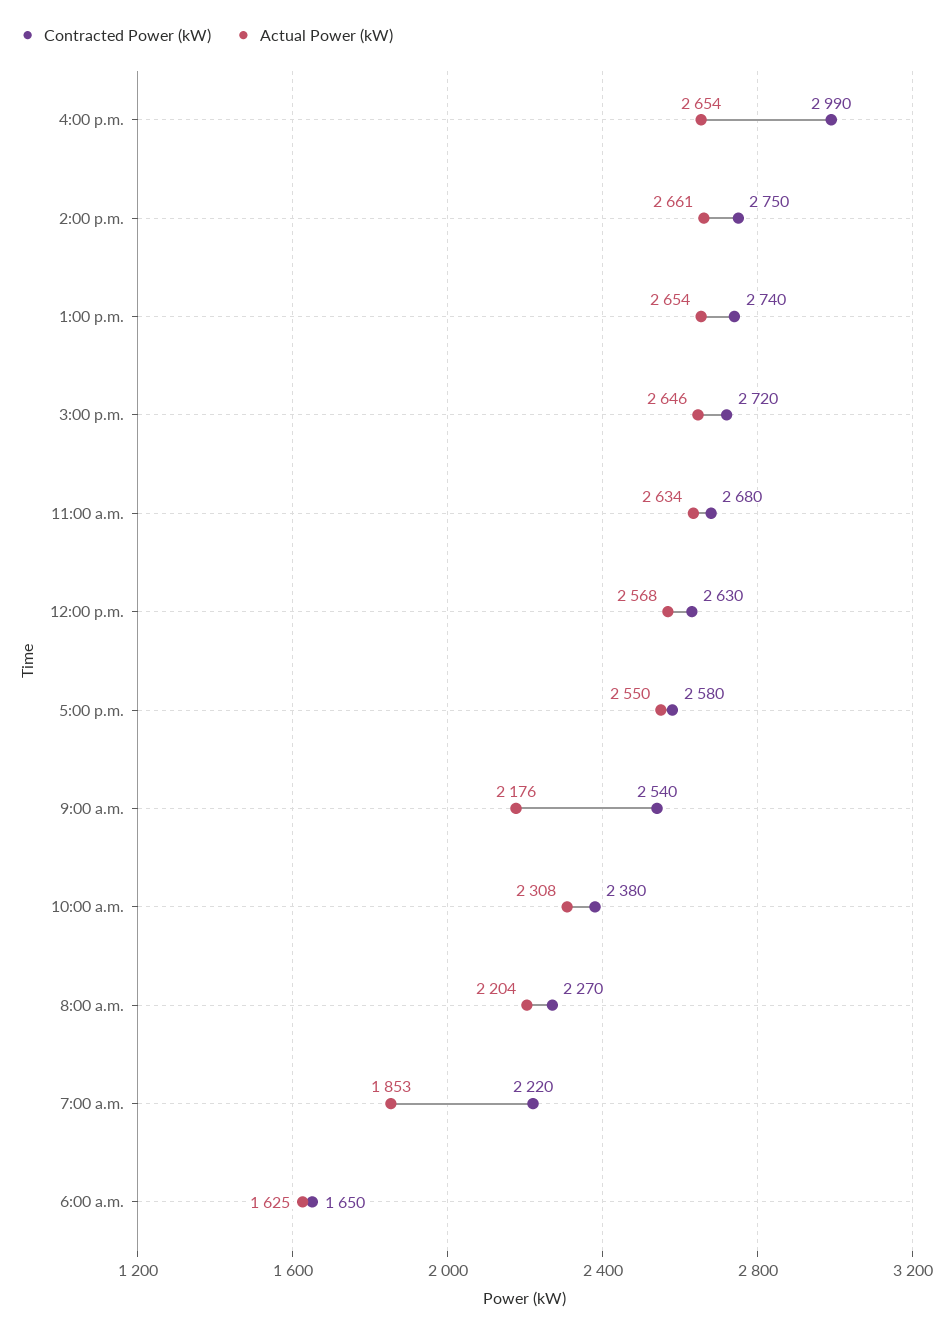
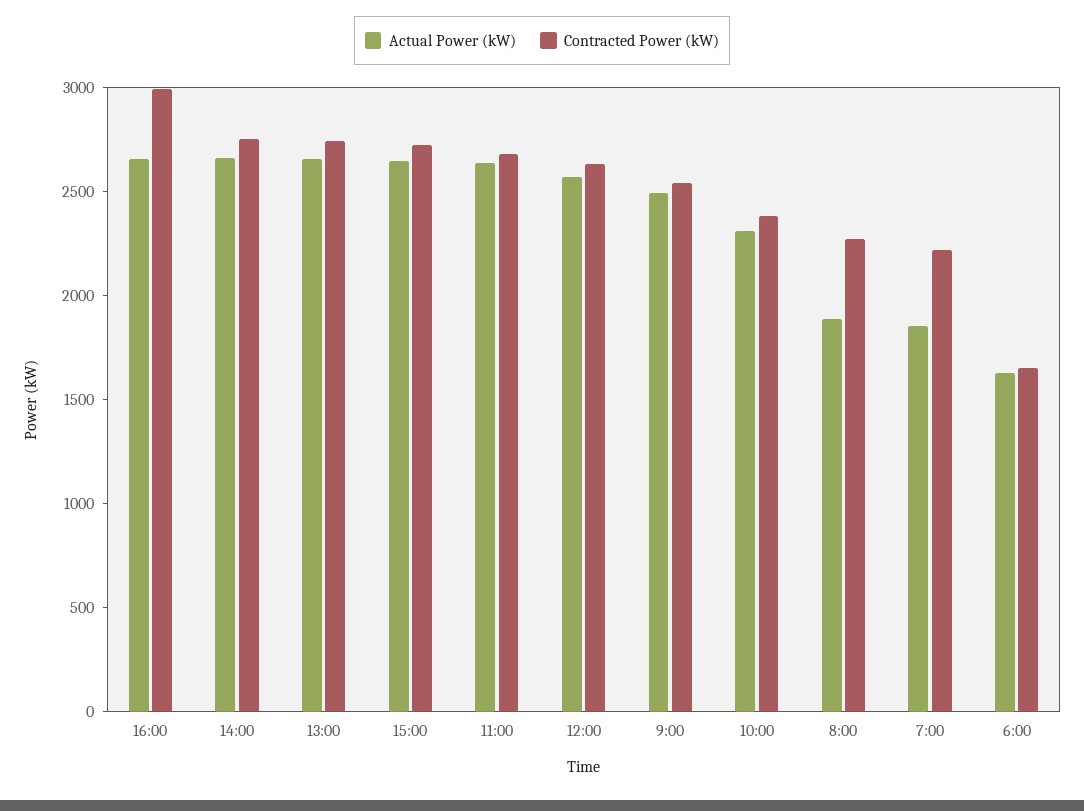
Contracted Power (kW), 5:00 p.m.: 2580 -> none
Actual Power (kW), 5:00 p.m.: 2550 -> none
Actual Power (kW), 9:00 a.m.: 2176 -> 2500
Actual Power (kW), 8:00 a.m.: 2204 -> 1900

